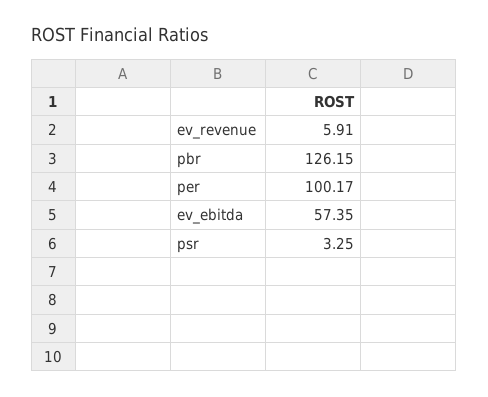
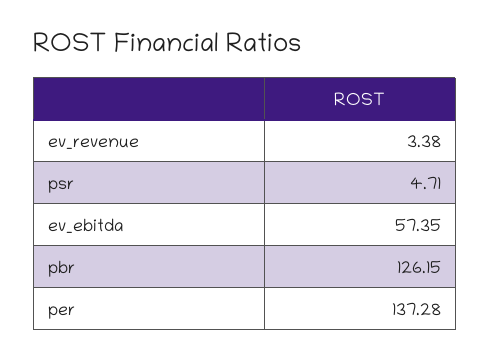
ev_revenue: 5.91 -> 3.38
per: 100.17 -> 137.28
psr: 3.25 -> 4.71

